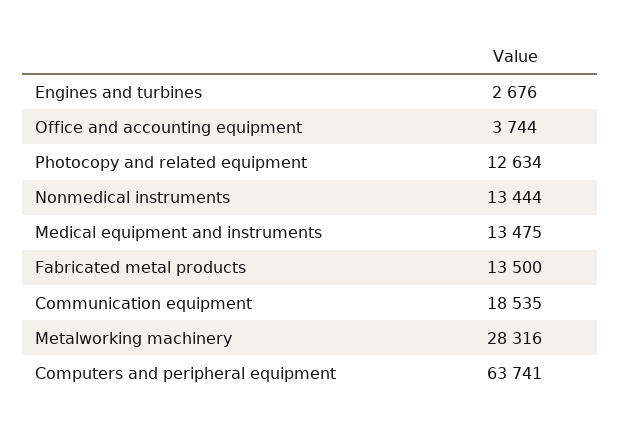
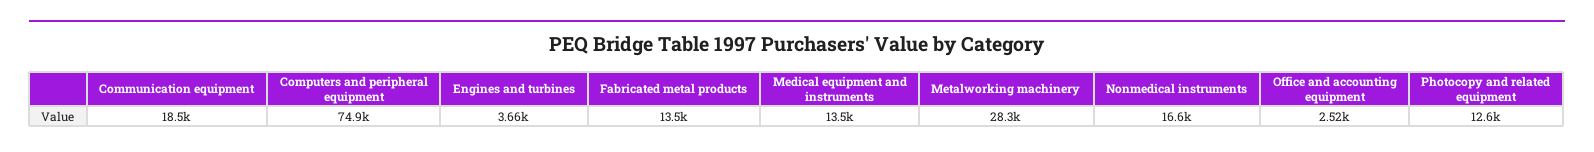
Engines and turbines: 2676 -> 3660
Office and accounting equipment: 3744 -> 2520
Nonmedical instruments: 13444 -> 16600
Computers and peripheral equipment: 63741 -> 74900

